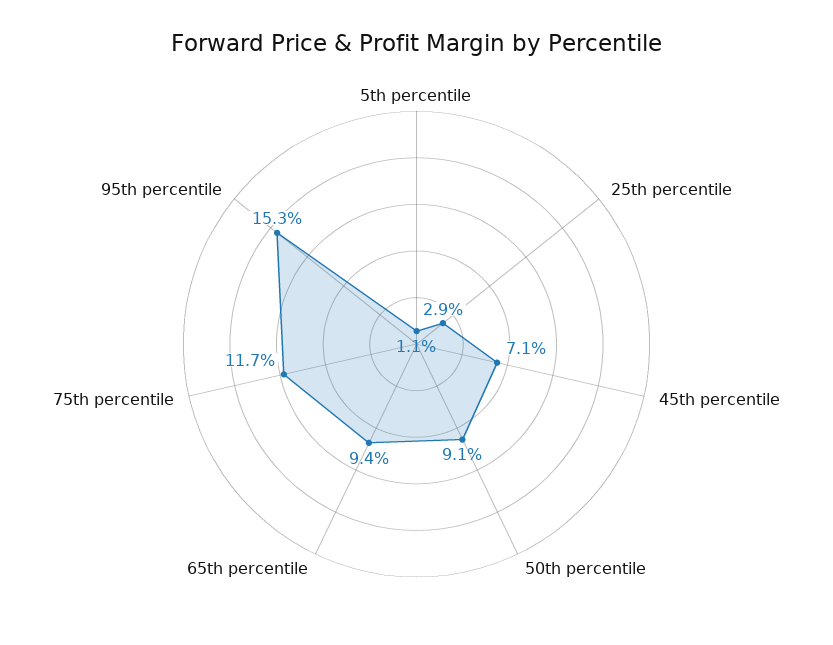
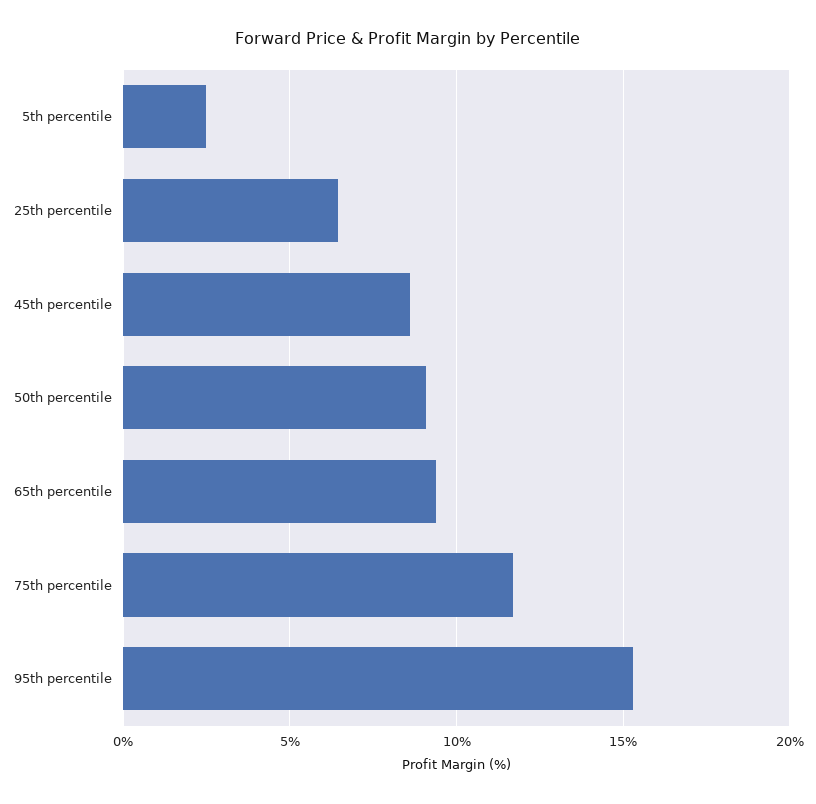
5th percentile: 1.1 -> 2.5
25th percentile: 2.9 -> 6.5
45th percentile: 7.1 -> 8.5

